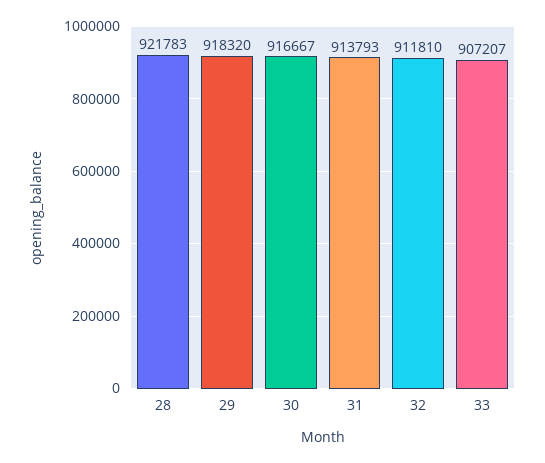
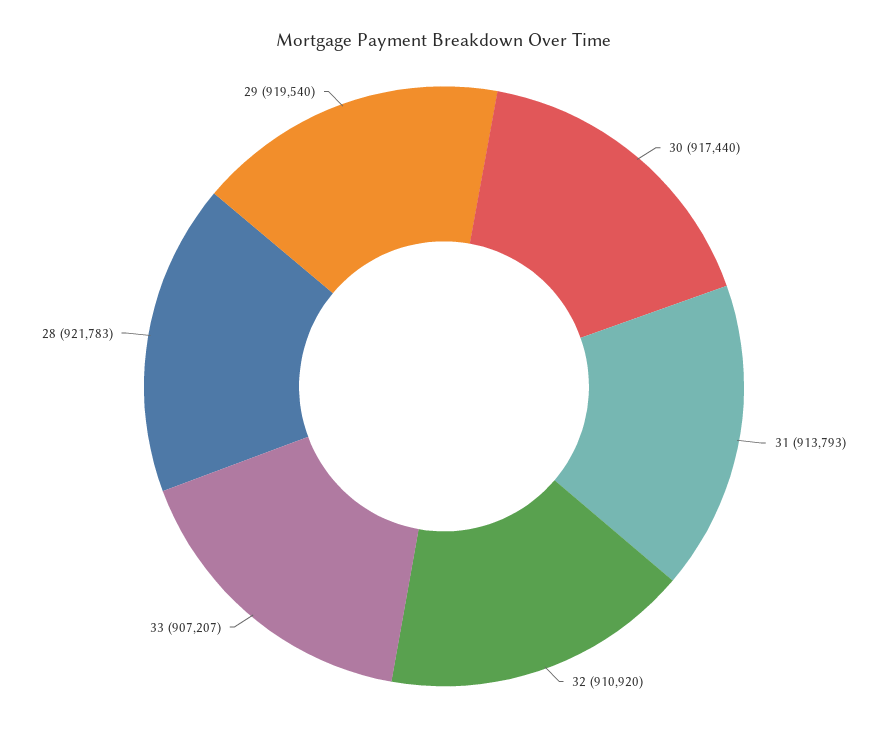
29: 918320 -> 919540
30: 916667 -> 917440
32: 911810 -> 910920

